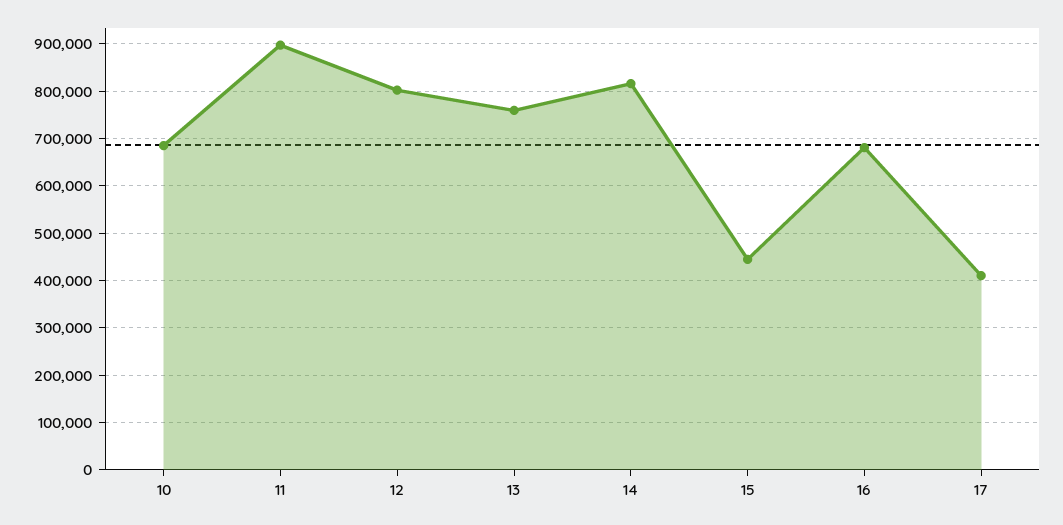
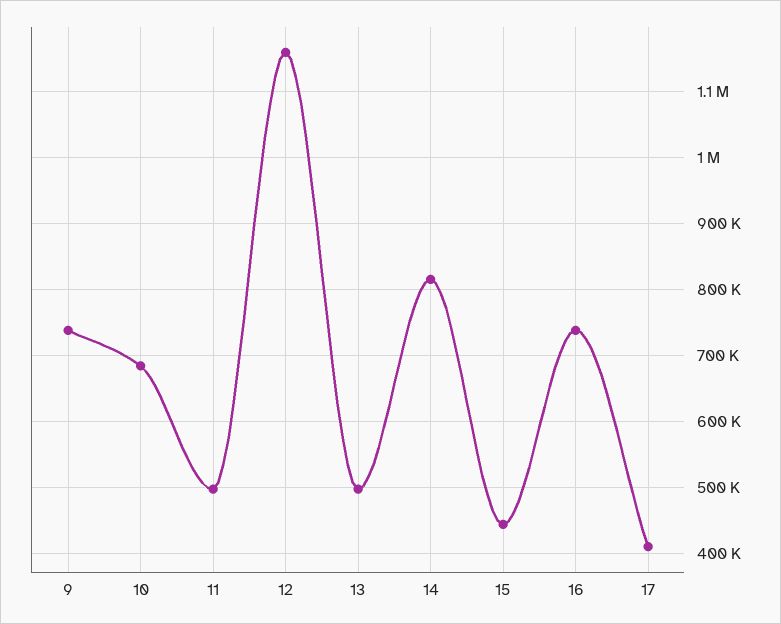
11: 900000 -> 500000
12: 800000 -> 1160000
13: 760000 -> 500000
16: 680000 -> 740000
9: none -> 740000

